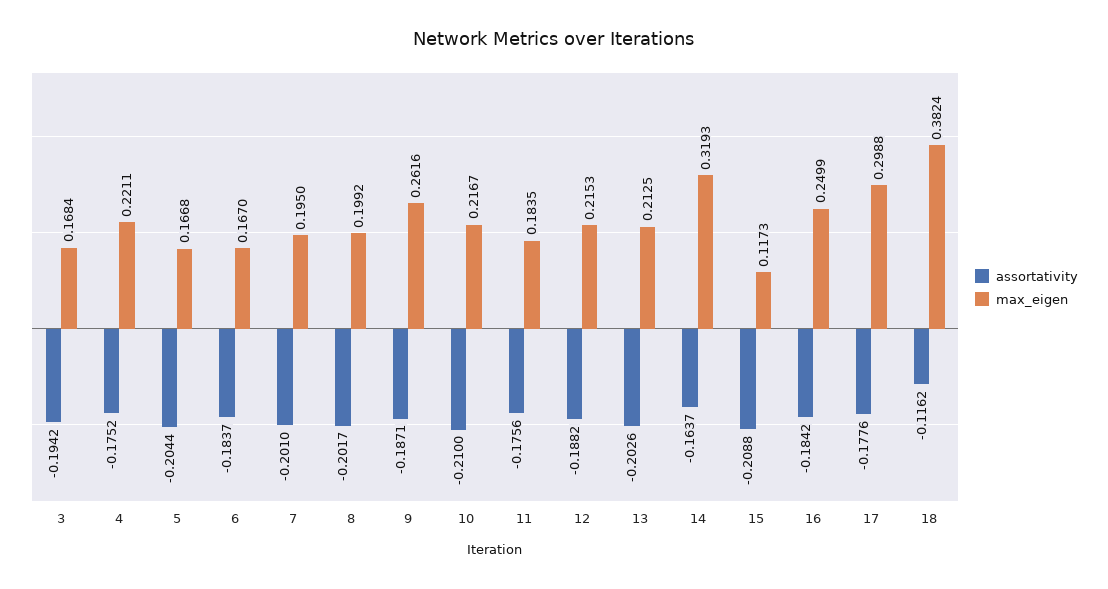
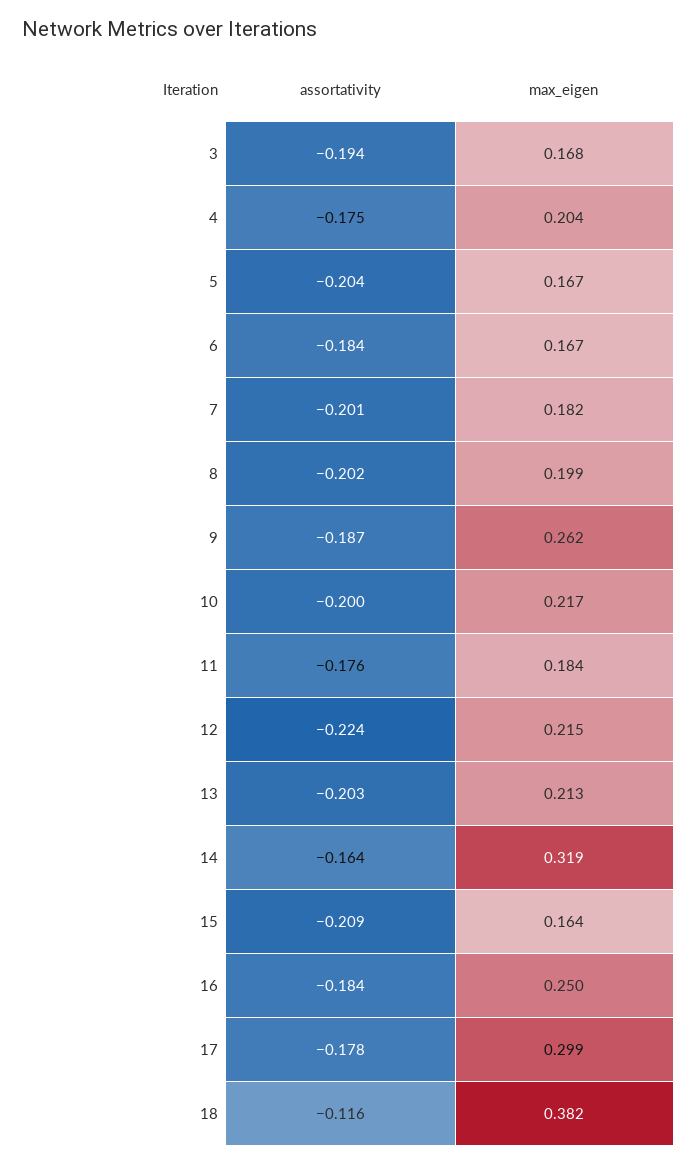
max_eigen, 4: 0.2211 -> 0.204
max_eigen, 7: 0.195 -> 0.182
assortativity, 10: -0.21 -> -0.2
assortativity, 12: -0.1882 -> -0.224
max_eigen, 15: 0.1173 -> 0.164

